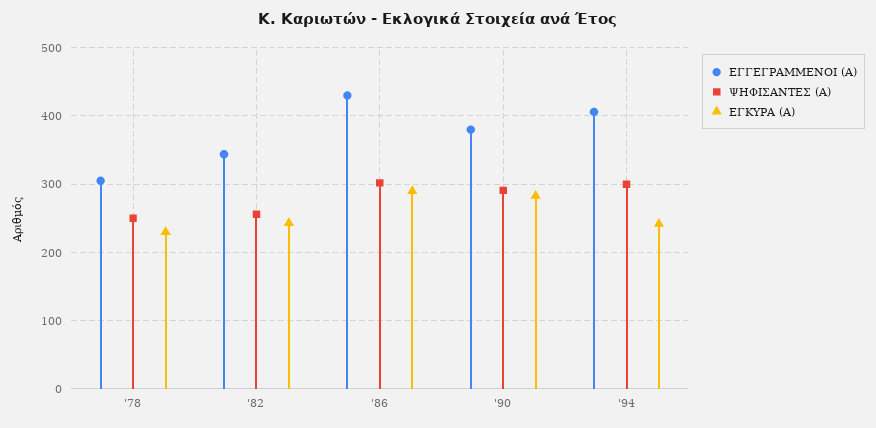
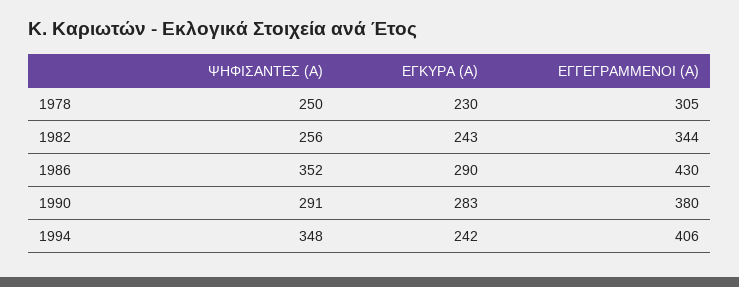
ΨΗΦΙΣΑΝΤΕΣ (Α), '86: 300 -> 352
ΨΗΦΙΣΑΝΤΕΣ (Α), '94: 300 -> 348

